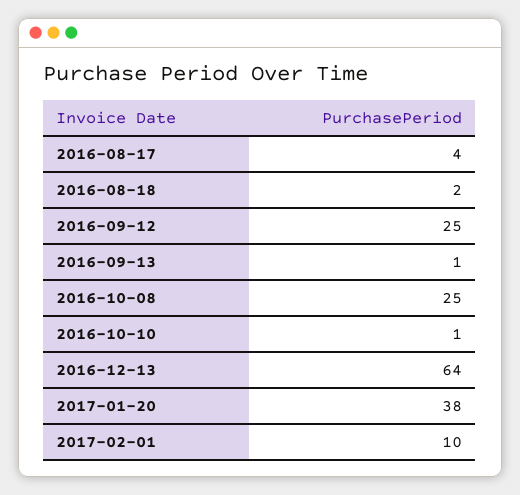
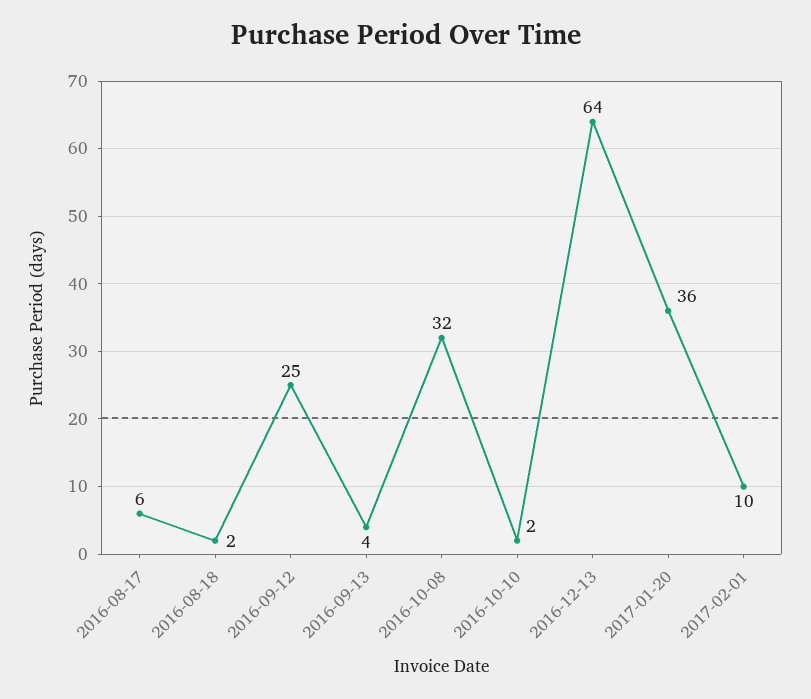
2016-08-17: 4 -> 6
2016-09-13: 1 -> 4
2016-10-08: 25 -> 32
2016-10-10: 1 -> 2
2017-01-20: 38 -> 36

